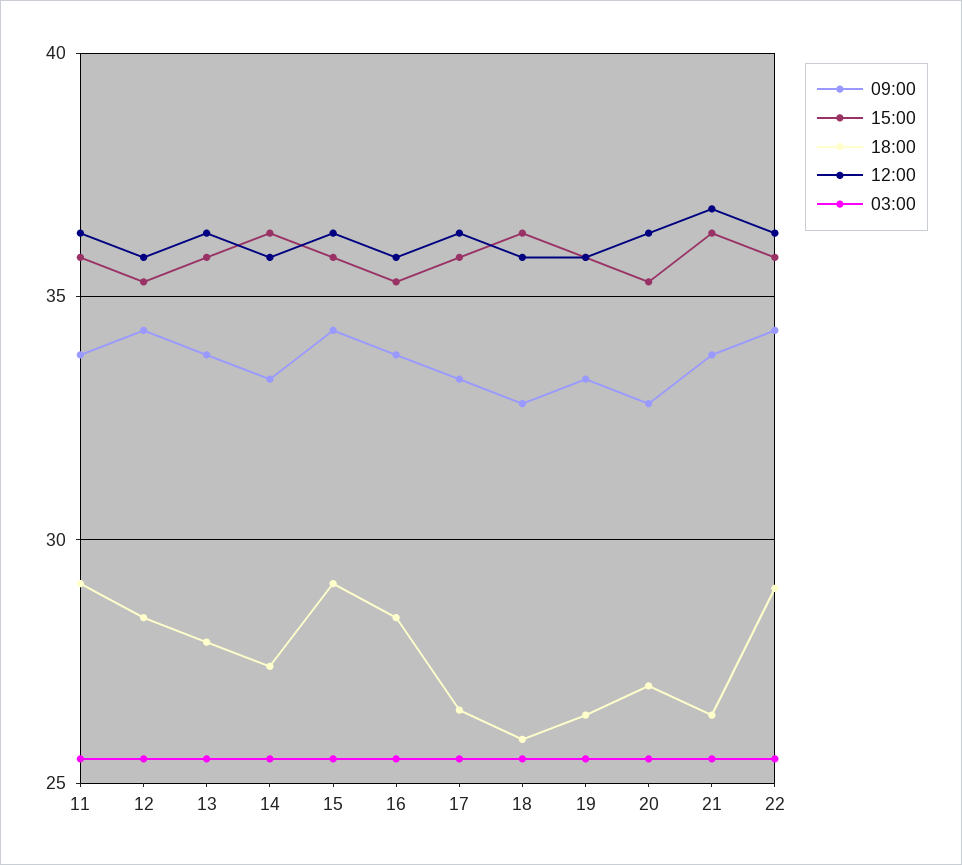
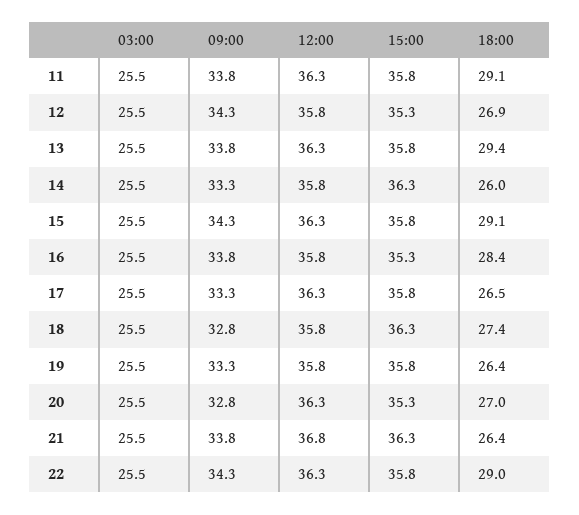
18:00, 12: 28.5 -> 26.9
18:00, 13: 28 -> 29.4
18:00, 14: 27.5 -> 26
18:00, 18: 26 -> 27.4

